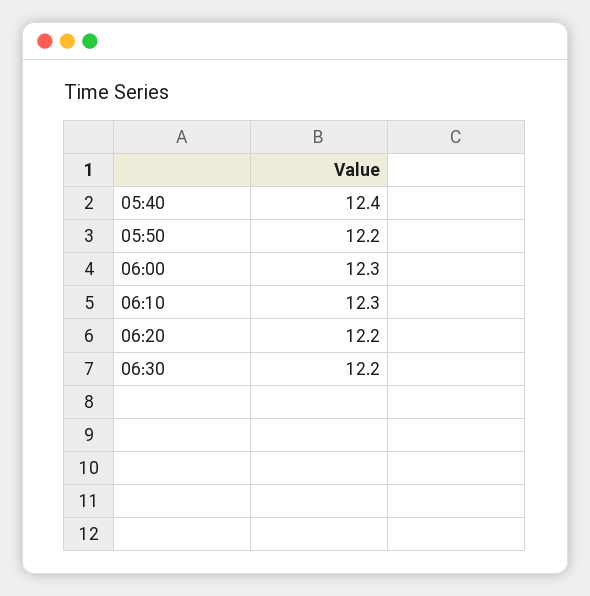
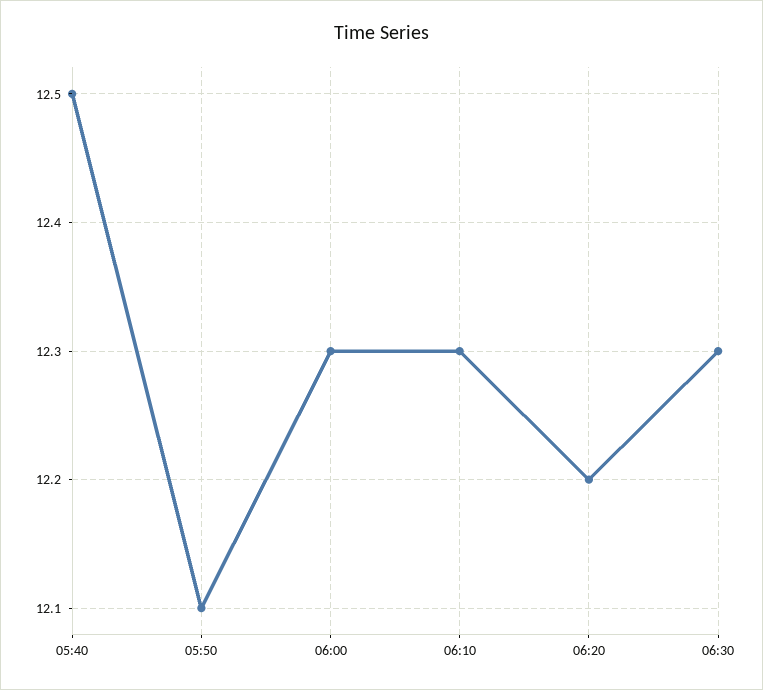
05:40: 12.4 -> 12.5
05:50: 12.2 -> 12.1
06:30: 12.2 -> 12.3

